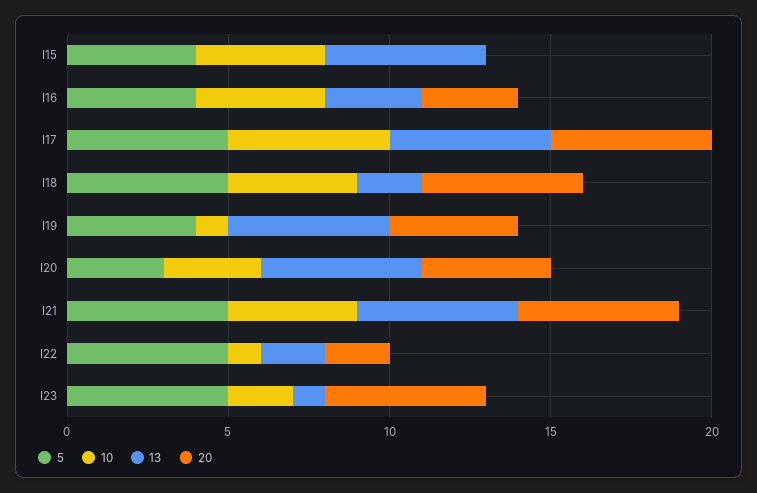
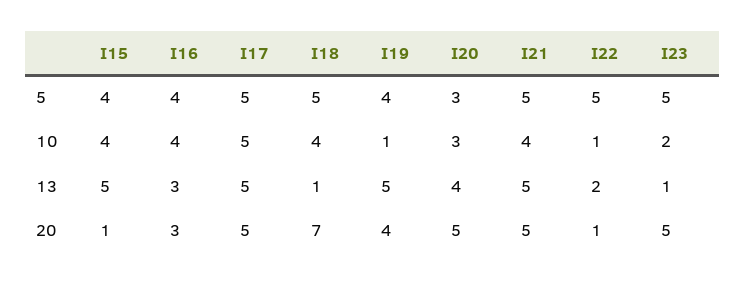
20, I15: 0 -> 1
13, I18: 2 -> 1
20, I18: 5 -> 7
13, I20: 5 -> 4
20, I20: 4 -> 5
20, I22: 2 -> 1

